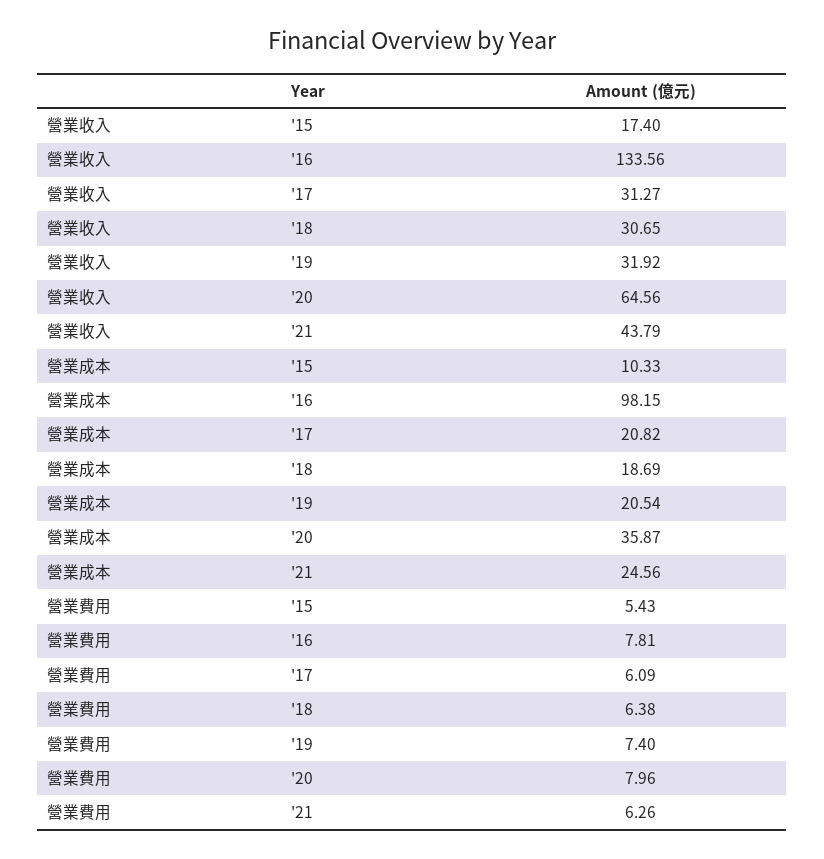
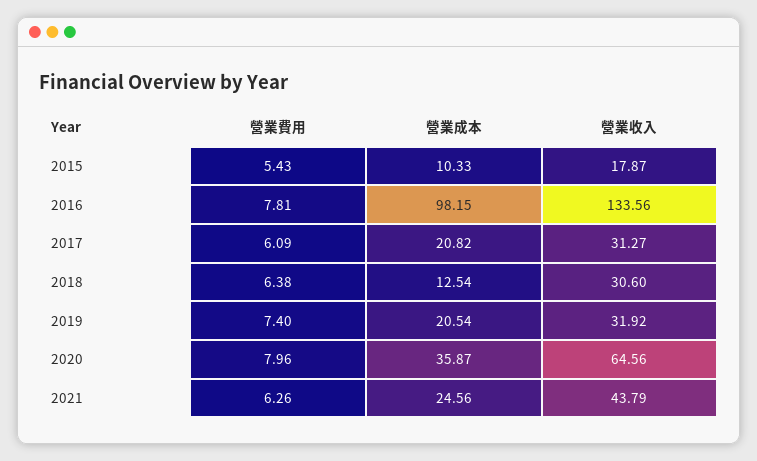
營業收入, '15: 17.4 -> 17.87
營業收入, '18: 30.65 -> 30.6
營業成本, '18: 18.69 -> 12.54

